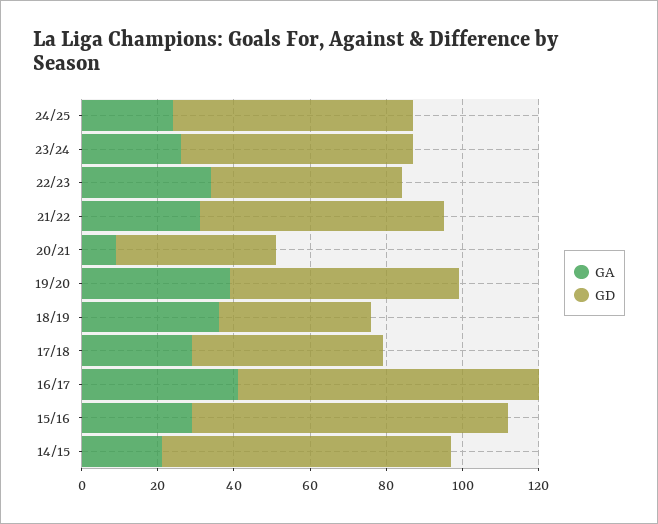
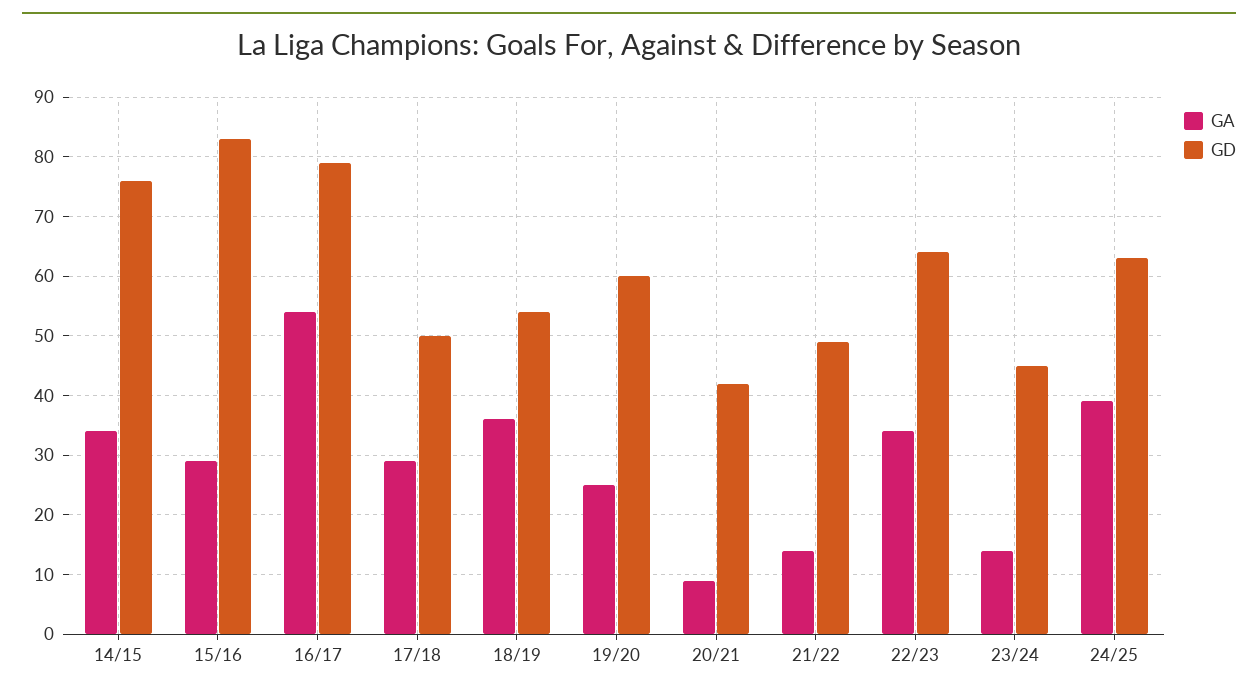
GA, 24/25: 25 -> 40
GA, 23/24: 25 -> 15
GD, 23/24: 60 -> 45
GD, 22/23: 50 -> 65
GA, 21/22: 30 -> 15
GD, 21/22: 65 -> 50
GA, 19/20: 40 -> 25
GD, 18/19: 40 -> 55
GA, 16/17: 40 -> 55
GA, 14/15: 20 -> 35

